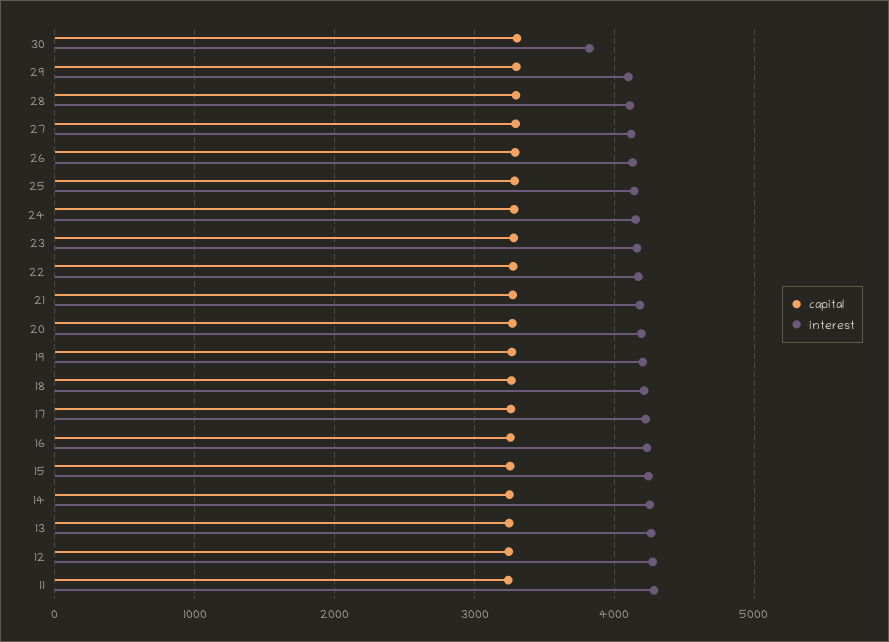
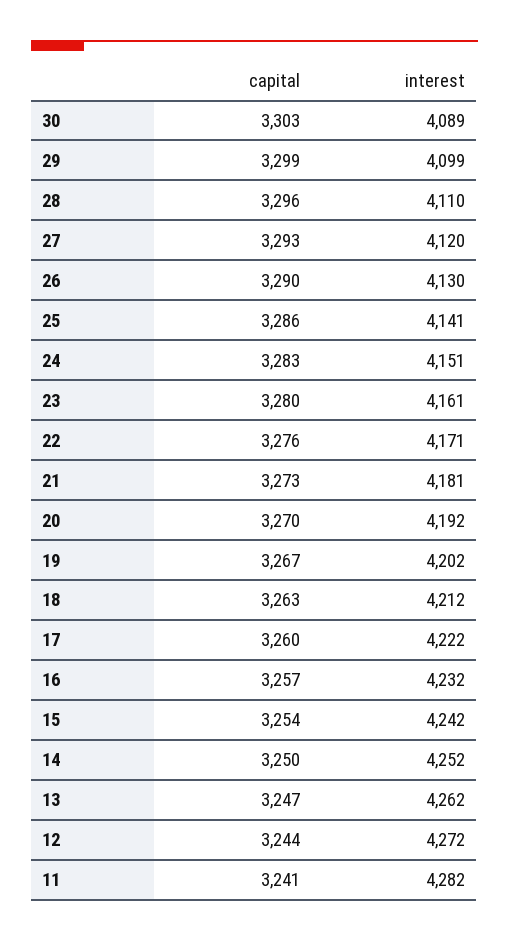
interest, 30: 3800 -> 4089

